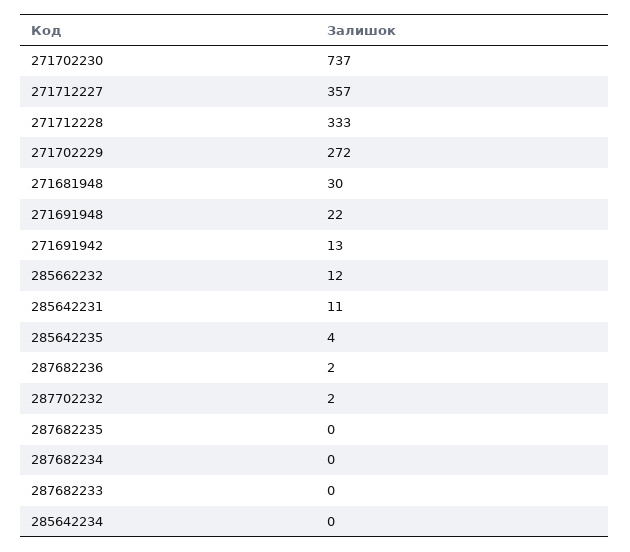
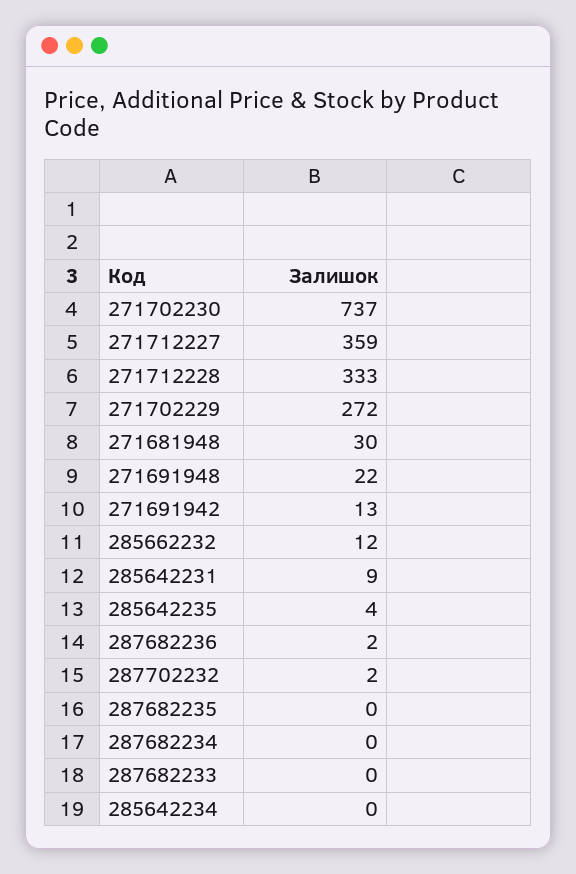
271712227: 357 -> 359
285642231: 11 -> 9

